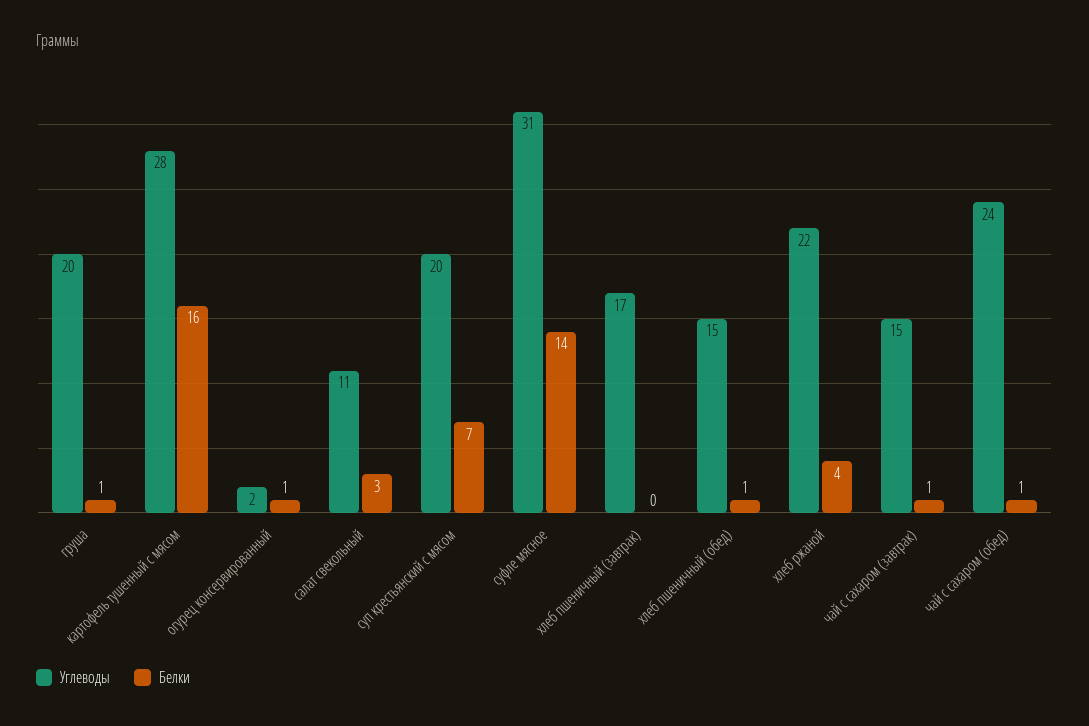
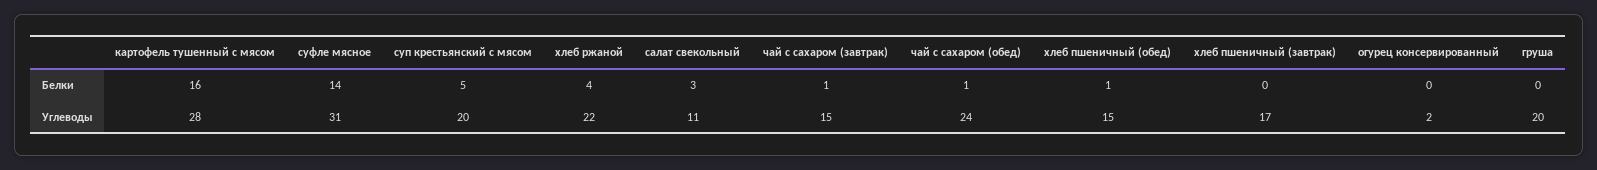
Белки, груша: 1 -> 0
Белки, огурец консервированный: 1 -> 0
Белки, суп крестьянский с мясом: 7 -> 5

